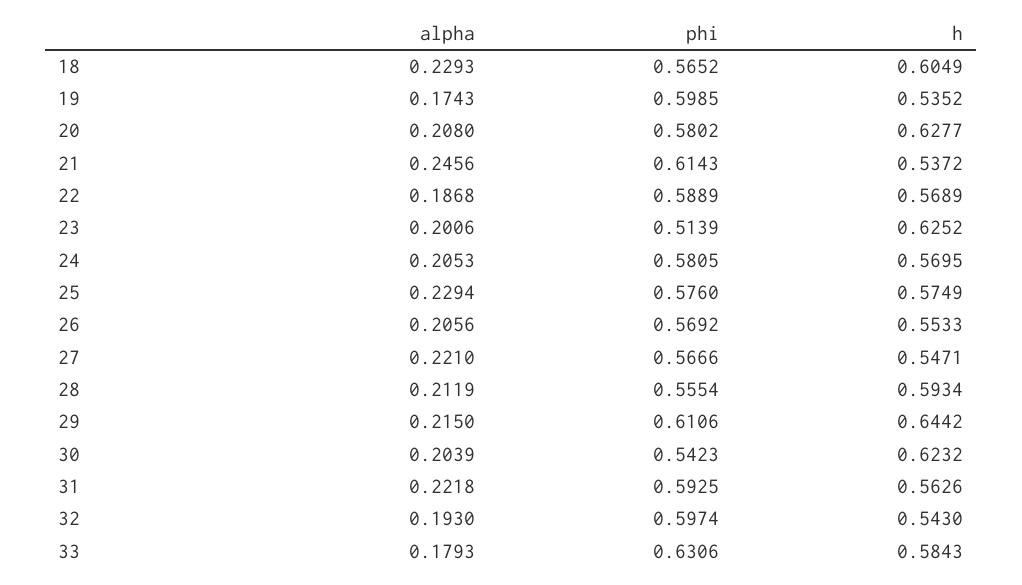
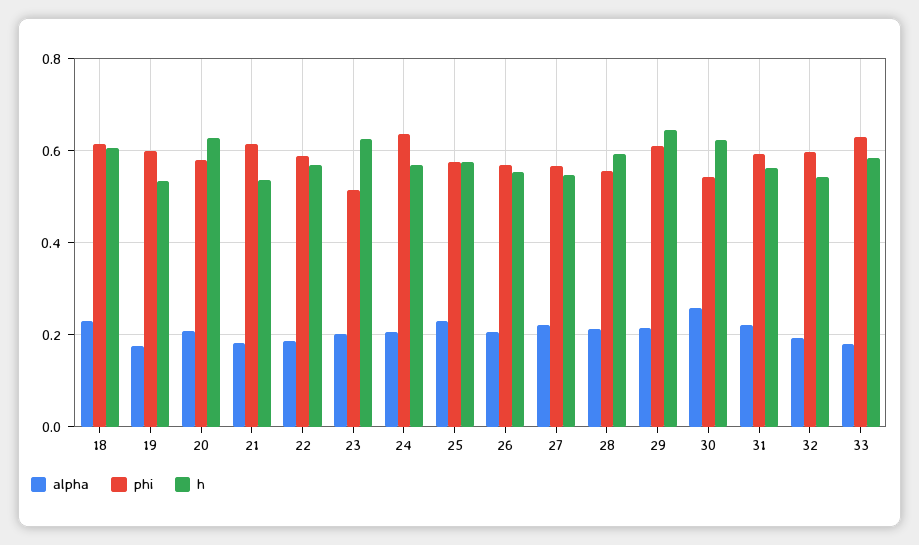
phi, 18: 0.5652 -> 0.62
alpha, 21: 0.2456 -> 0.18
phi, 24: 0.5805 -> 0.64
alpha, 30: 0.2039 -> 0.26

